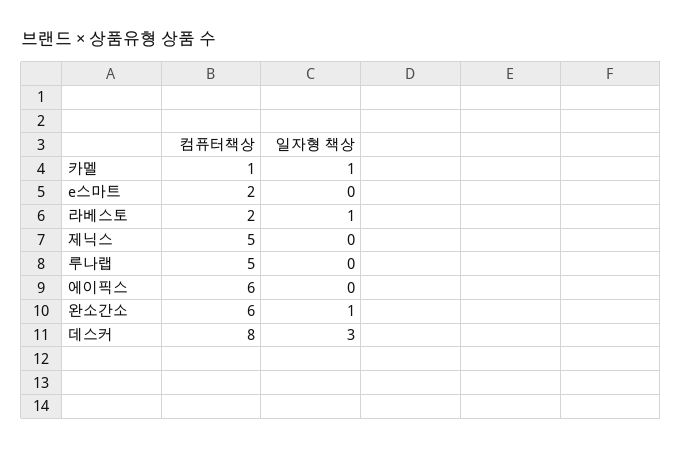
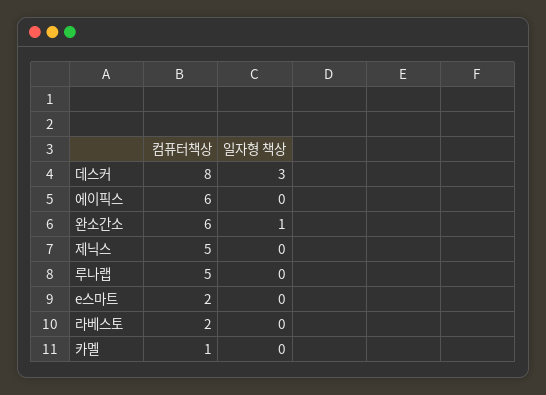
일자형 책상, 카멜: 1 -> 0
일자형 책상, 라베스토: 1 -> 0

